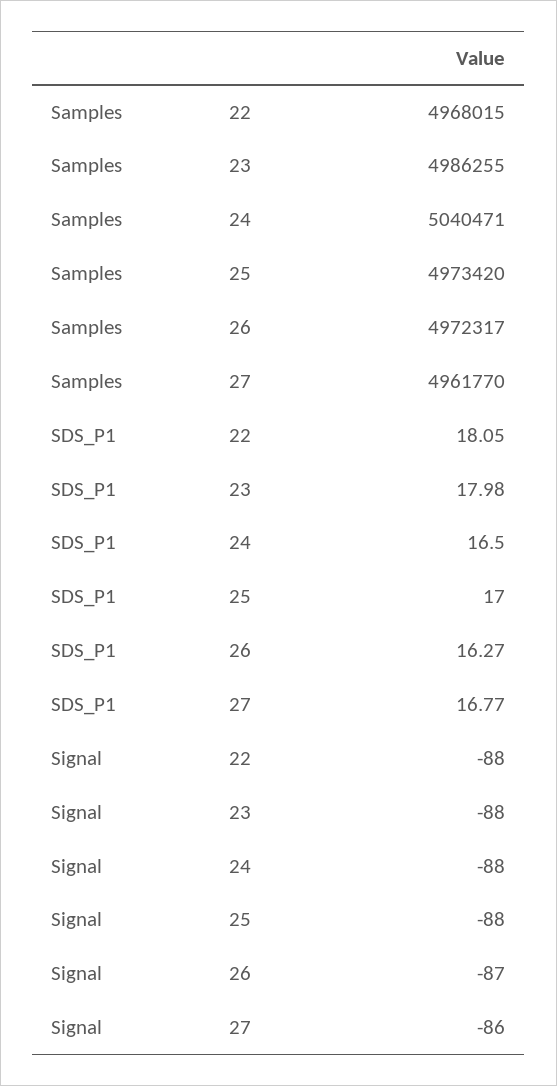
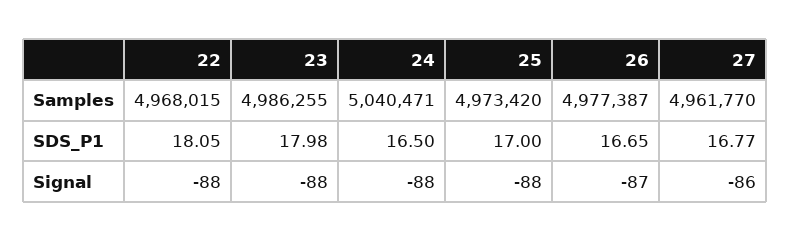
Samples, 26: 4972317 -> 4977387
SDS_P1, 26: 16.27 -> 16.65

